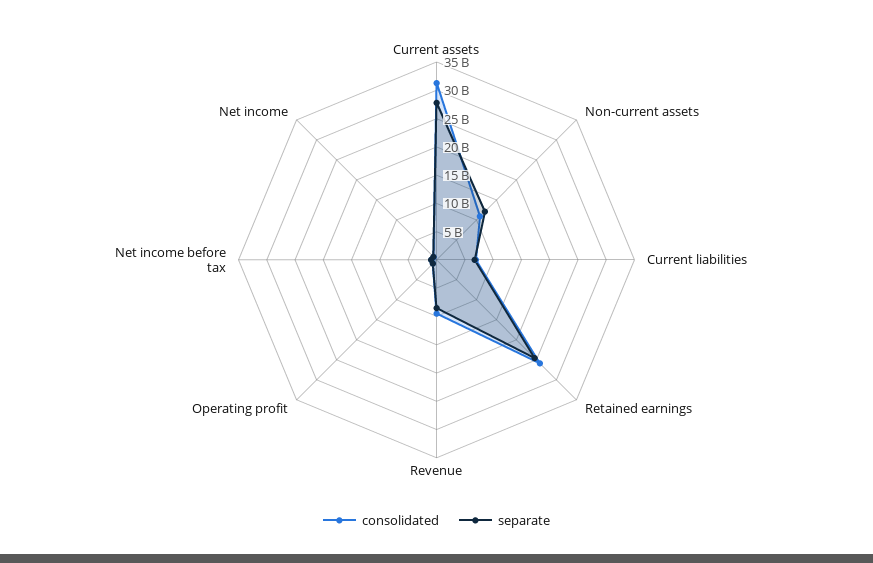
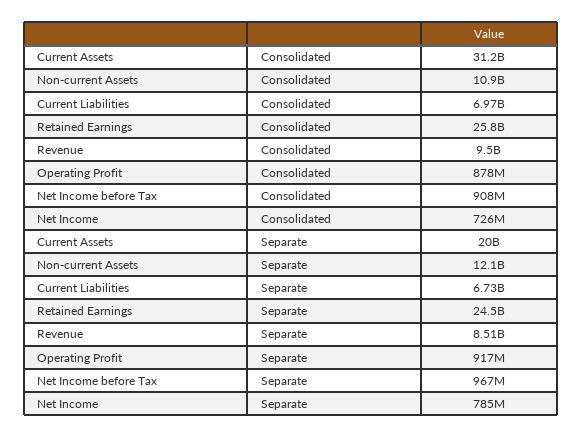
separate, Current assets: 27500000000 -> 20000000000

